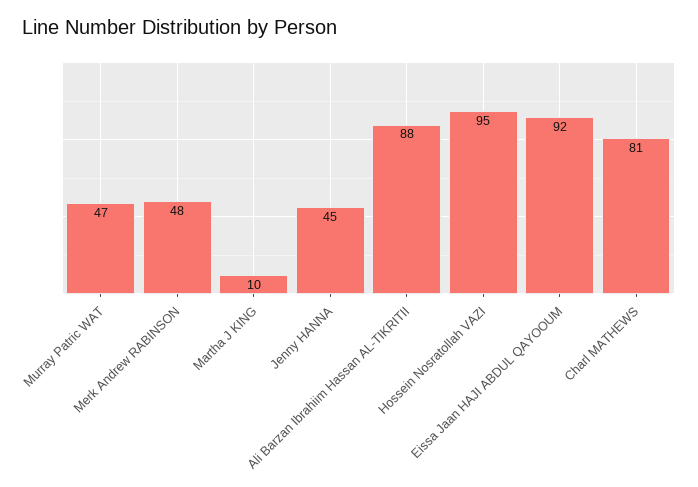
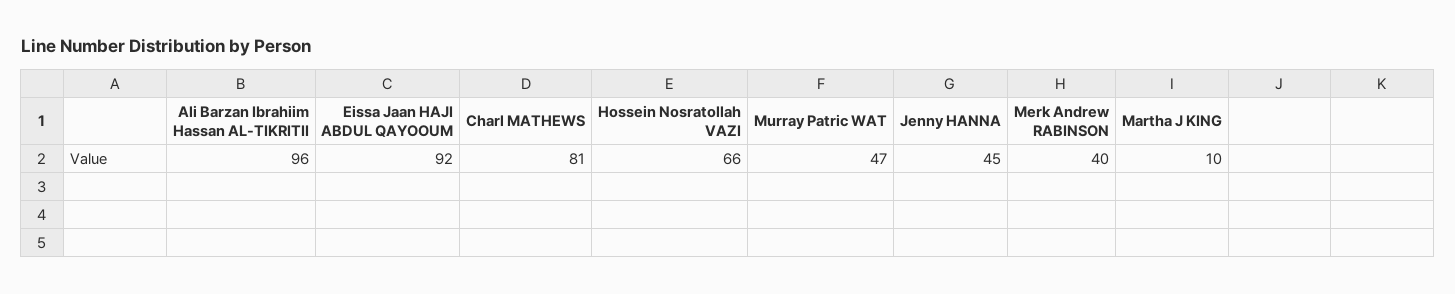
Merk Andrew RABINSON: 48 -> 40
Ali Barzan Ibrahiim Hassan AL-TIKRITII: 88 -> 96
Hossein Nosratollah VAZI: 95 -> 66

